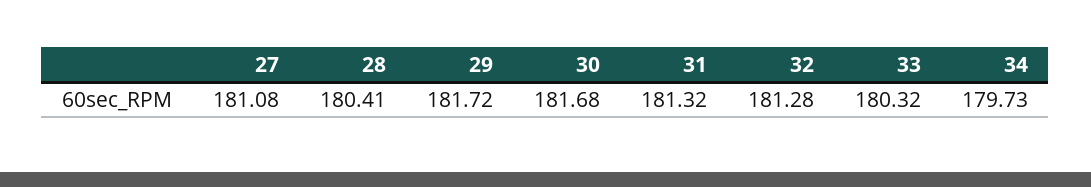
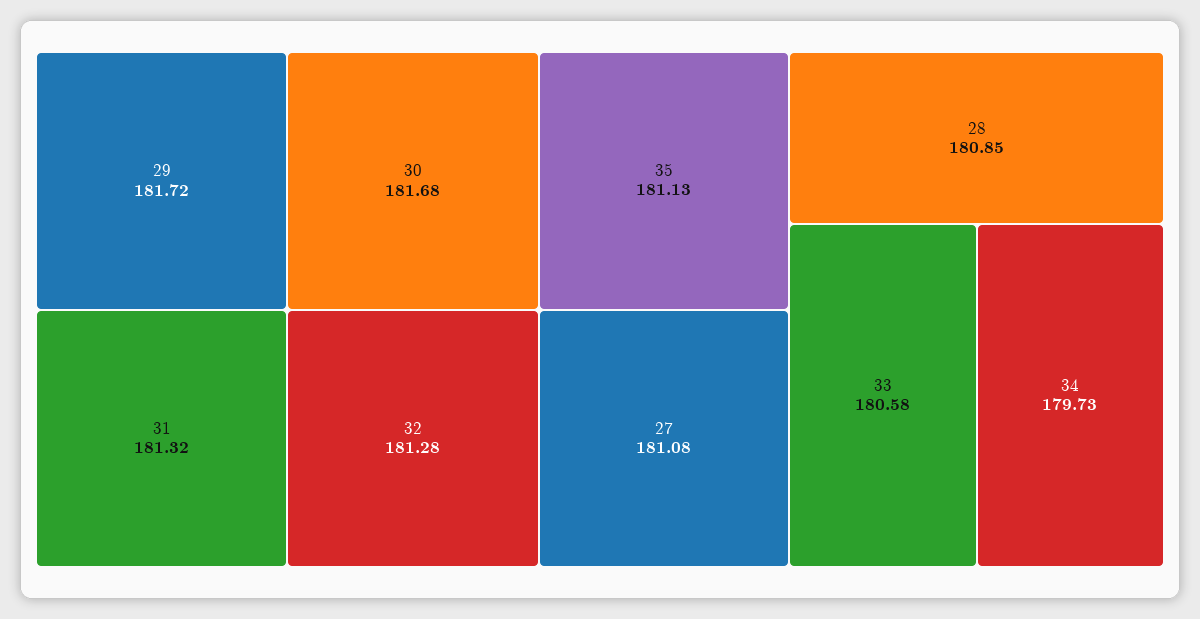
28: 180.41 -> 180.85
33: 180.32 -> 180.58
35: none -> 181.13

